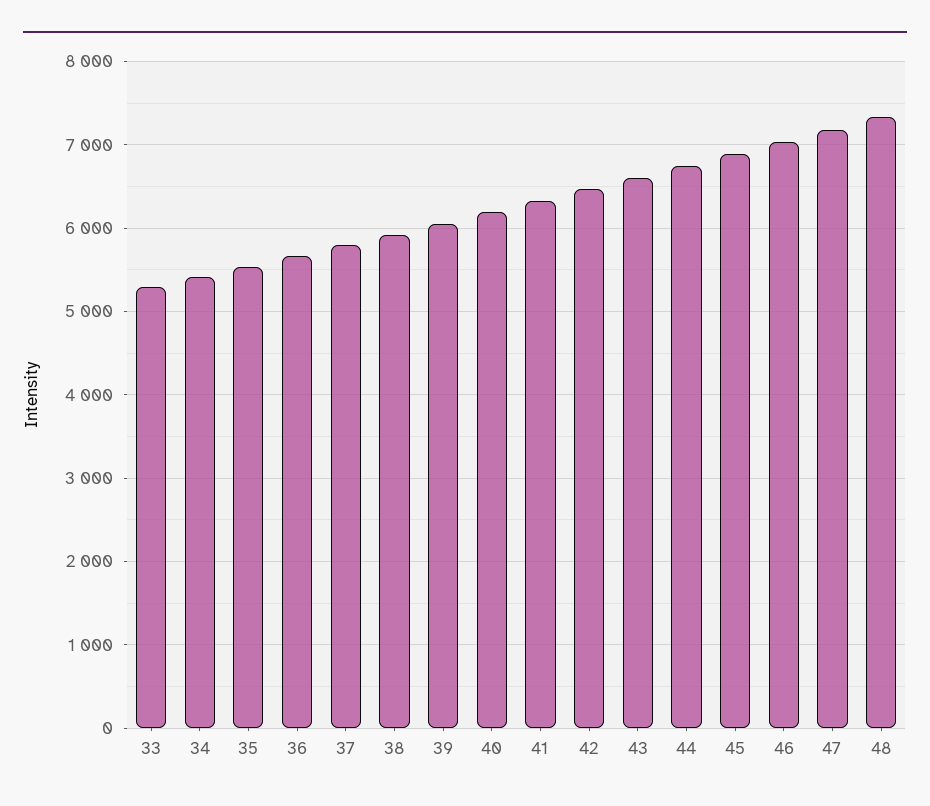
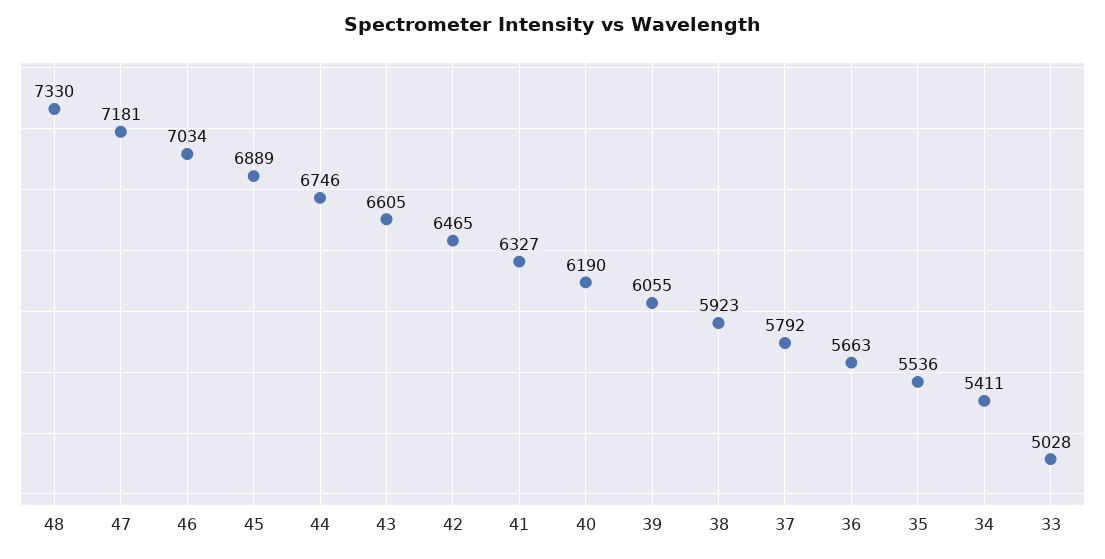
33: 5300 -> 5028

